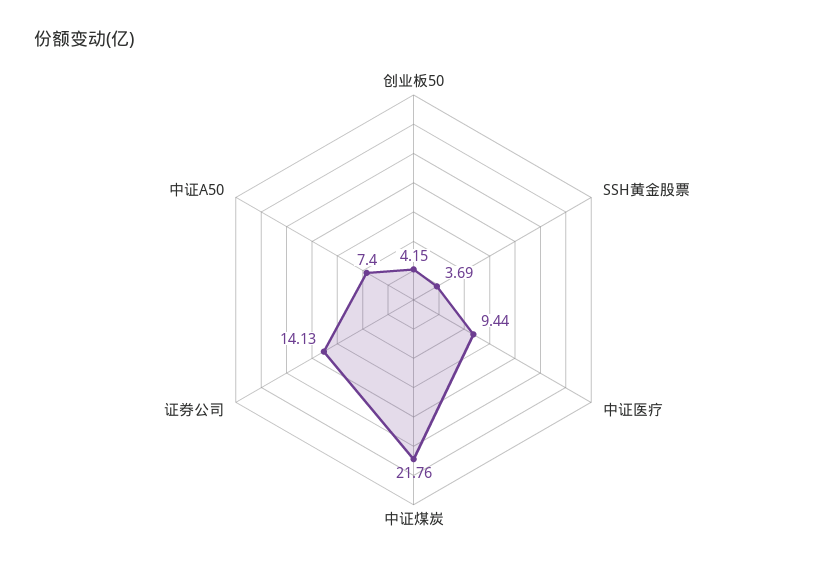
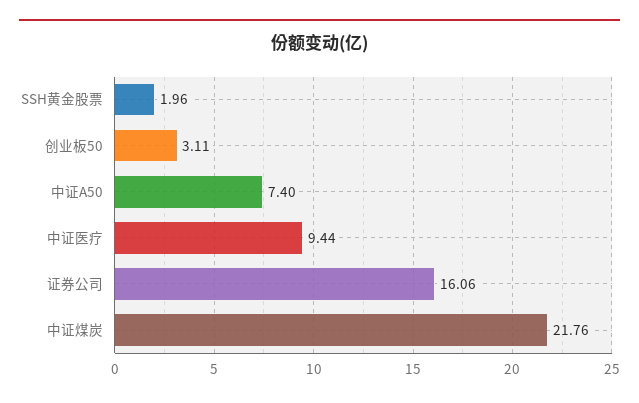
创业板50: 4.15 -> 3.11
SSH黄金股票: 3.69 -> 1.96
证券公司: 14.13 -> 16.06

